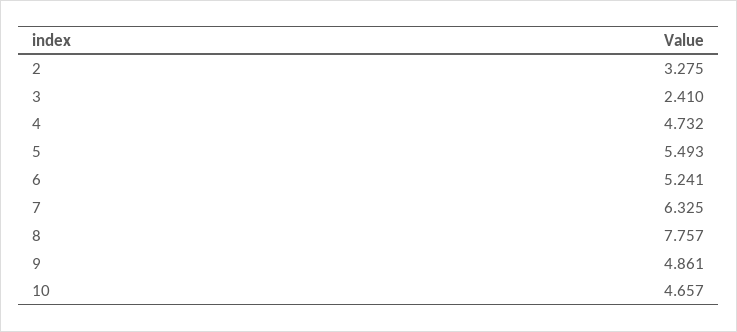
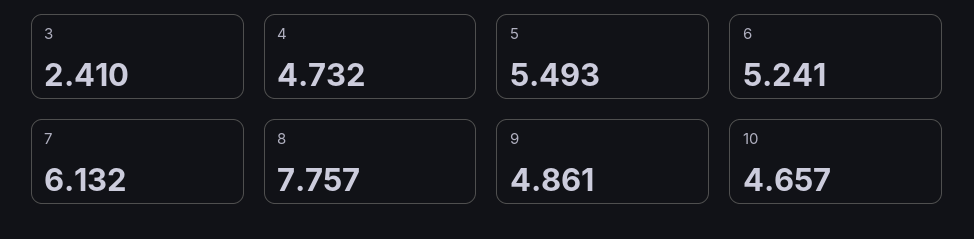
2: 3.275 -> none
7: 6.325 -> 6.132

